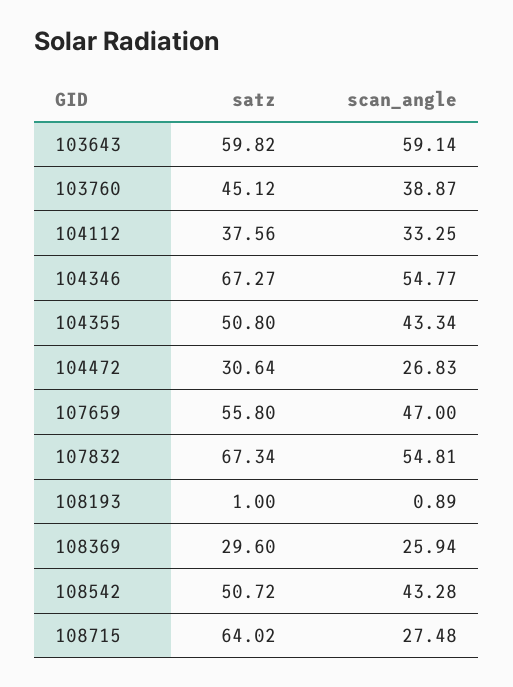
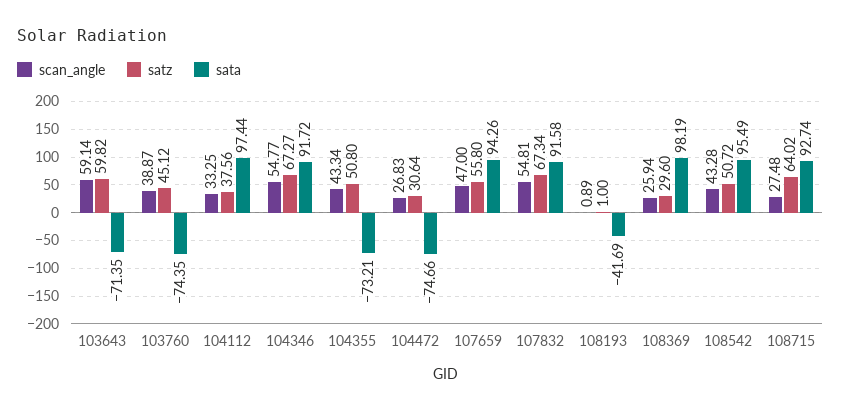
sata, 103643: none -> -71.35
sata, 103760: none -> -74.35
sata, 104112: none -> 97.44
sata, 104346: none -> 91.72
sata, 104355: none -> -73.21
sata, 104472: none -> -74.66
sata, 107659: none -> 94.26
sata, 107832: none -> 91.58
sata, 108193: none -> -41.69
sata, 108369: none -> 98.19
sata, 108542: none -> 95.49
sata, 108715: none -> 92.74

